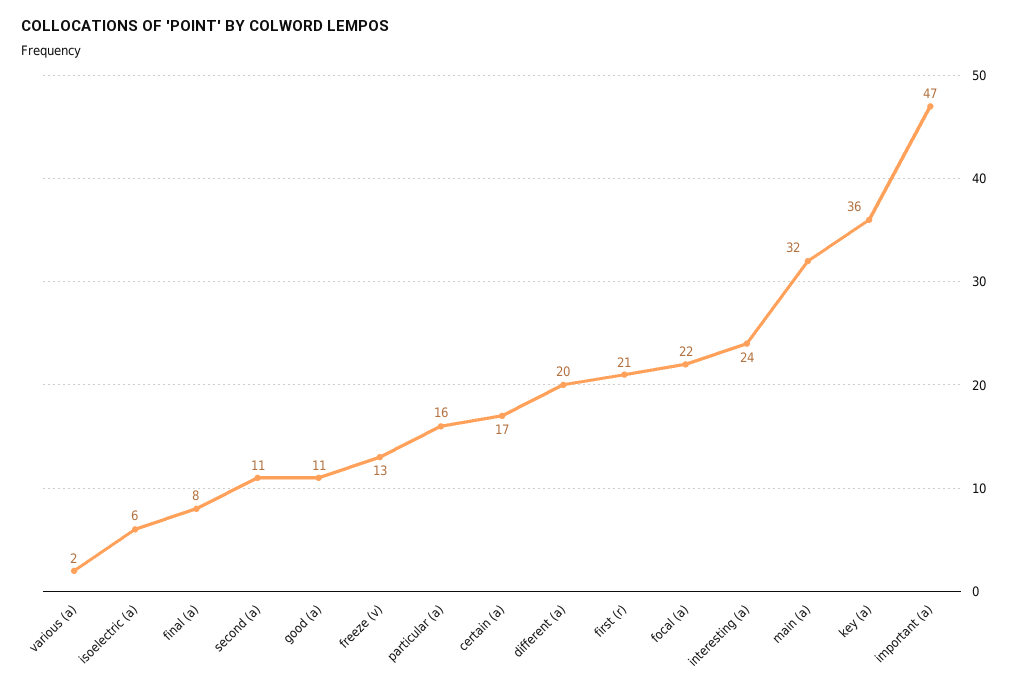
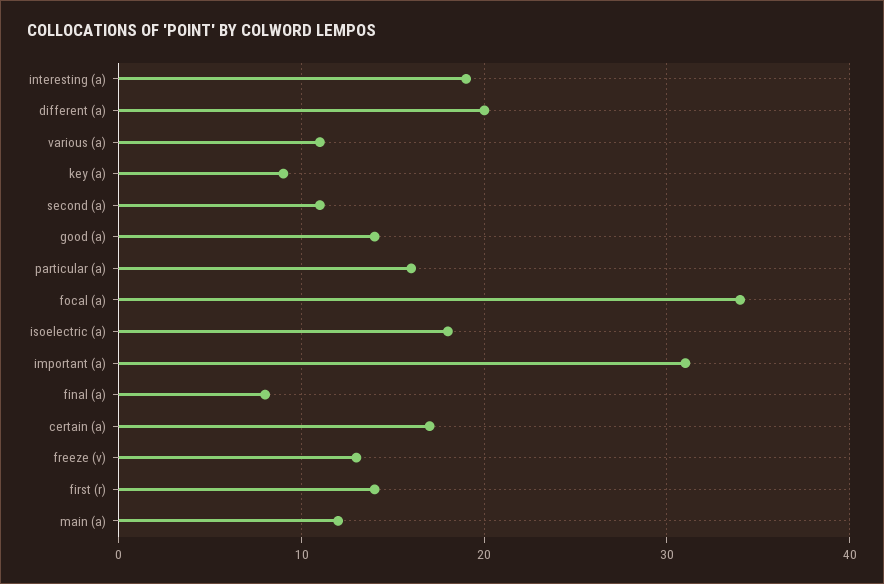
various (a): 2 -> 11
isoelectric (a): 6 -> 18
good (a): 11 -> 14
first (r): 21 -> 14
focal (a): 22 -> 34
interesting (a): 24 -> 19
main (a): 32 -> 12
key (a): 36 -> 9
important (a): 47 -> 31

